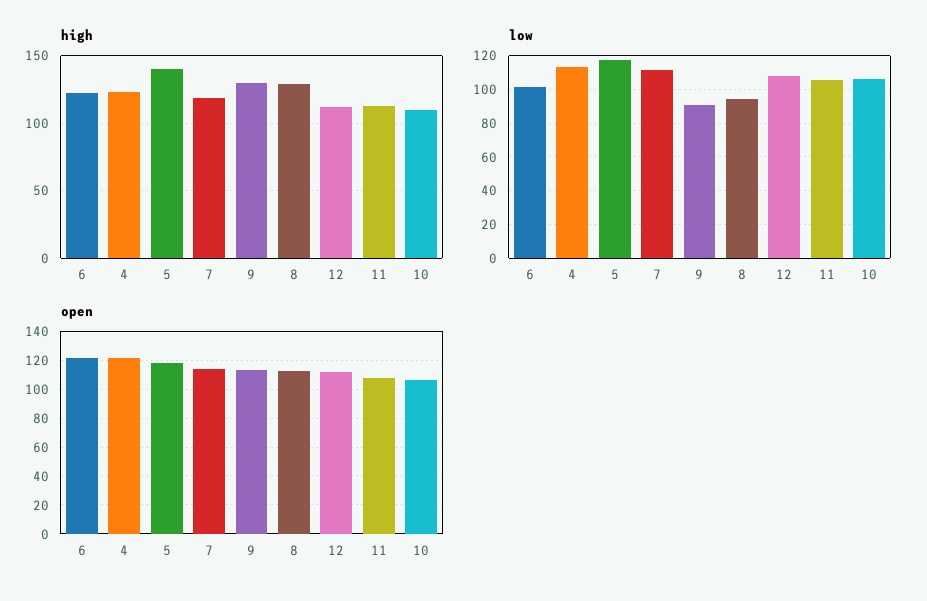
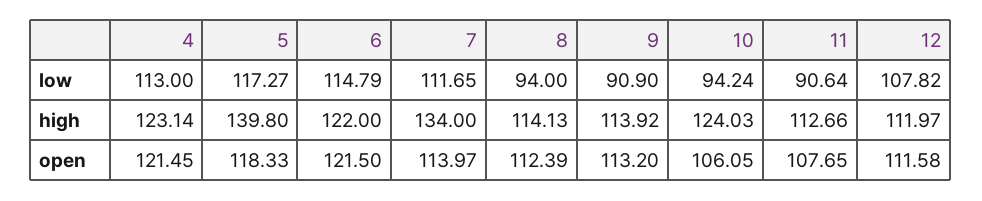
high, 7: 120 -> 134
high, 9: 130 -> 113.92
high, 8: 130 -> 114.13
high, 10: 110 -> 124.03
low, 6: 100 -> 114.79
low, 11: 105 -> 90.64
low, 10: 105 -> 94.24

